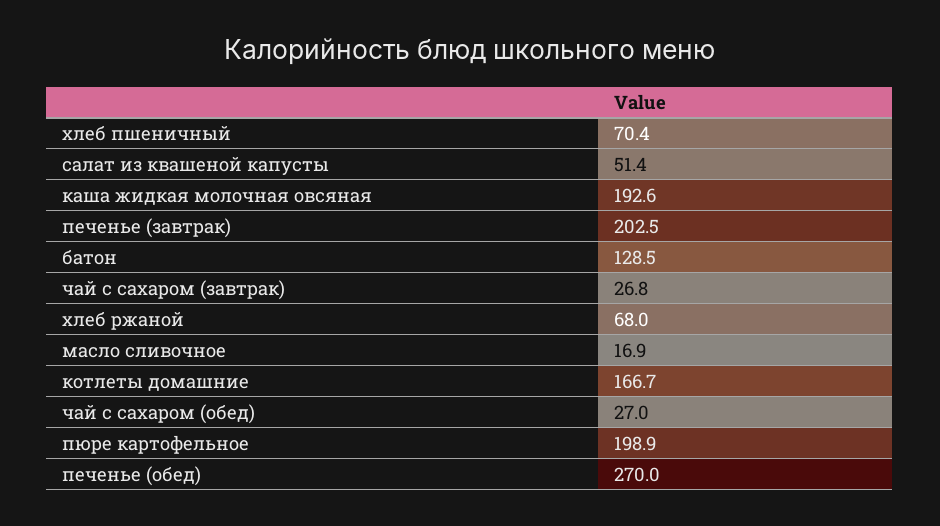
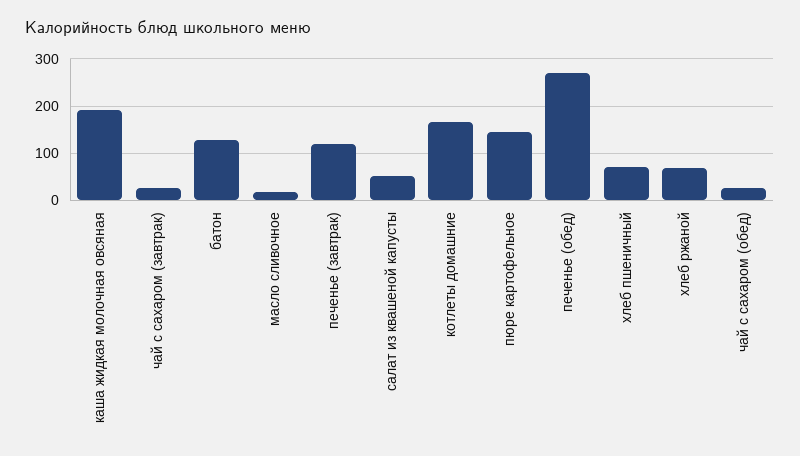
печенье (завтрак): 202.5 -> 120
пюре картофельное: 198.9 -> 140

